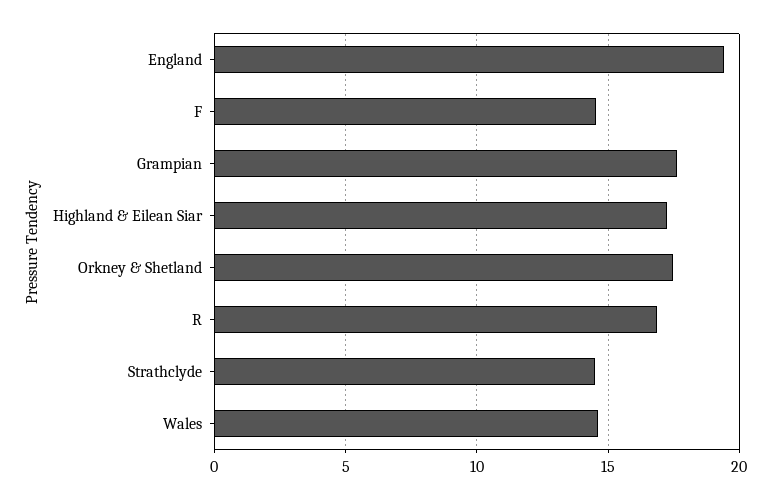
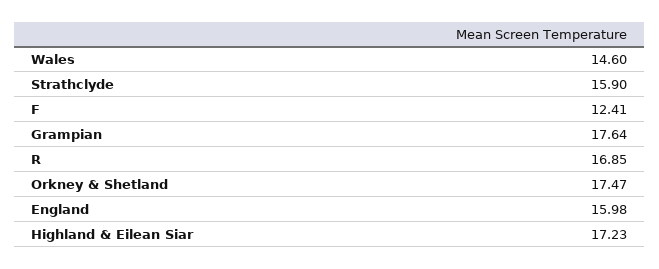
England: 19.5 -> 15.98
F: 14.5 -> 12.41
Strathclyde: 14.5 -> 15.9

